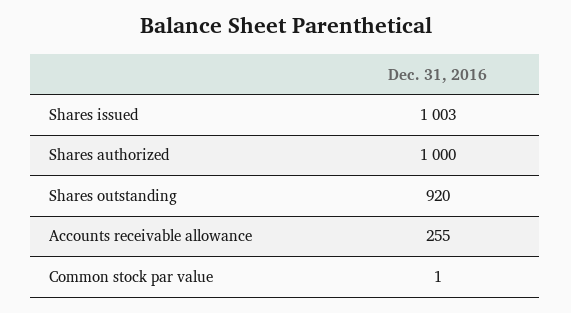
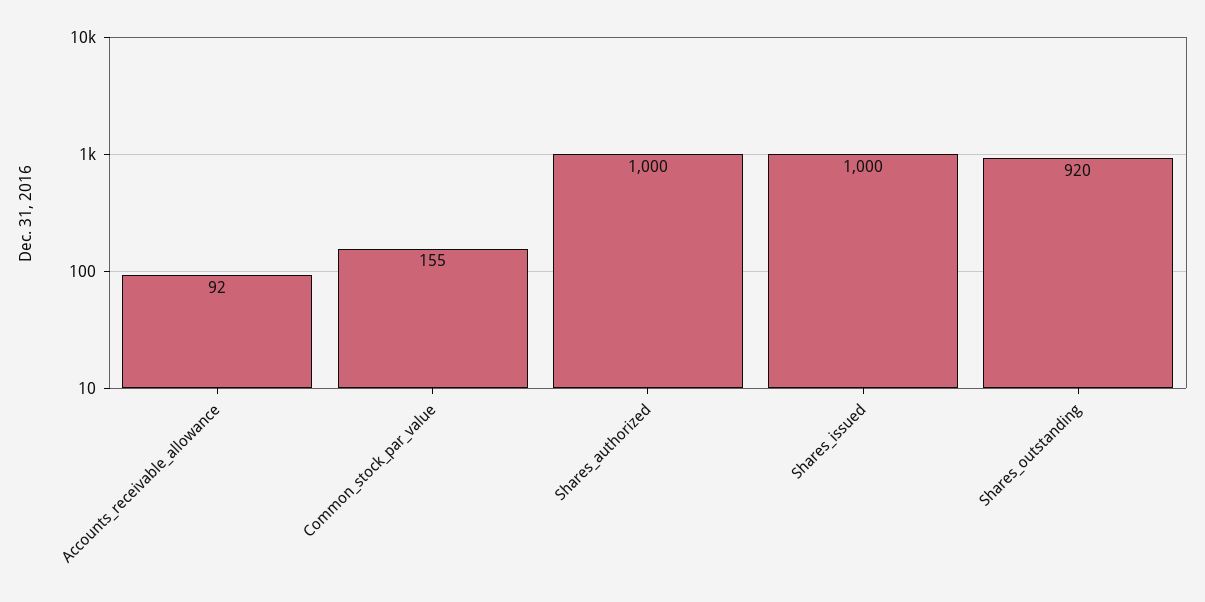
Shares issued: 1003 -> 1000
Accounts receivable allowance: 255 -> 92
Common stock par value: 1 -> 155

